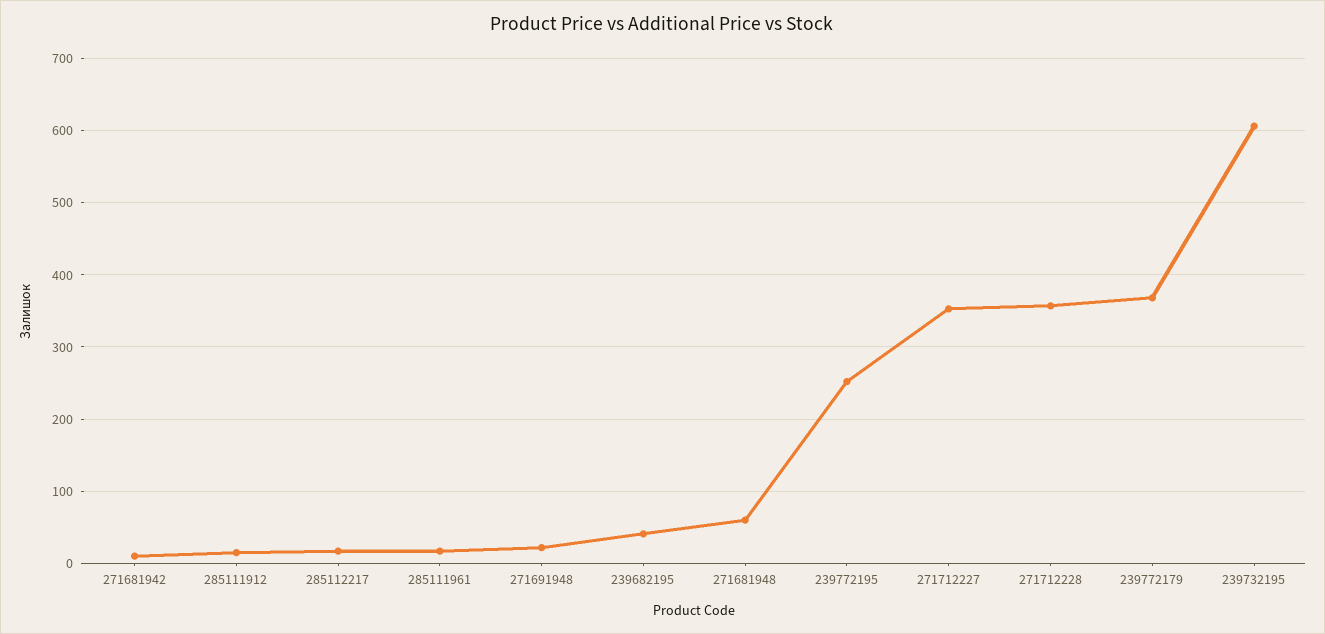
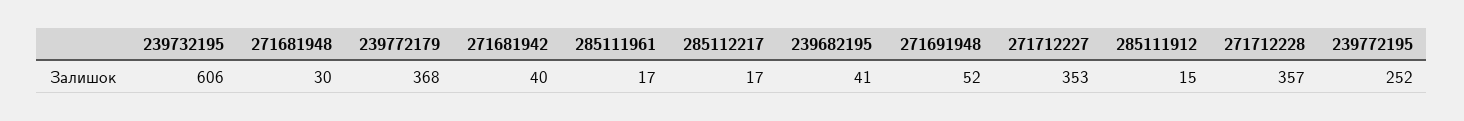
271681942: 10 -> 40
271691948: 20 -> 52
271681948: 60 -> 30

